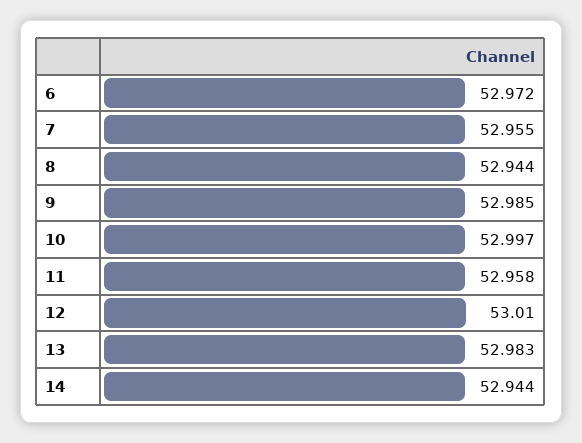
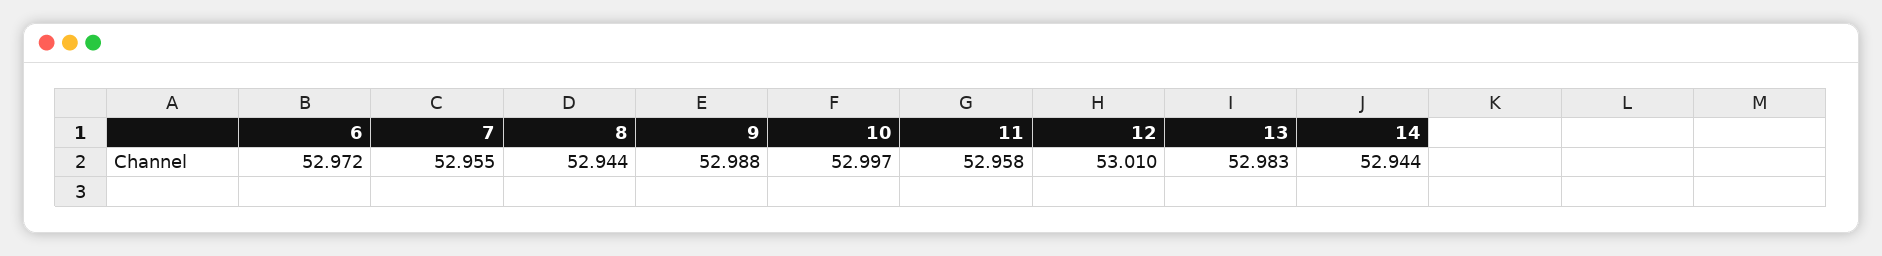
9: 52.985 -> 52.988

